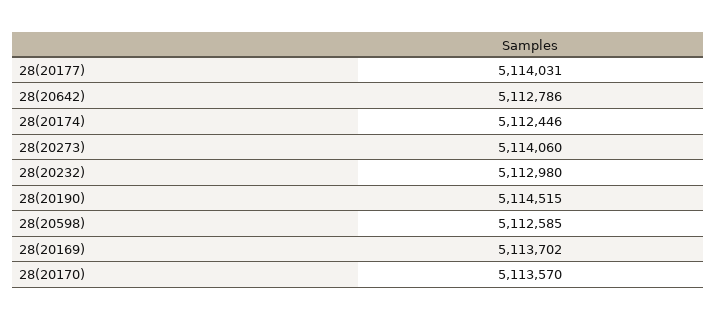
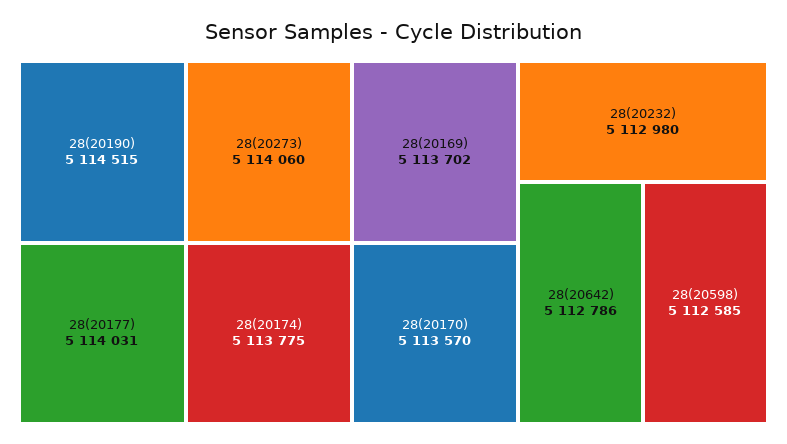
28(20174): 5112446 -> 5113775

